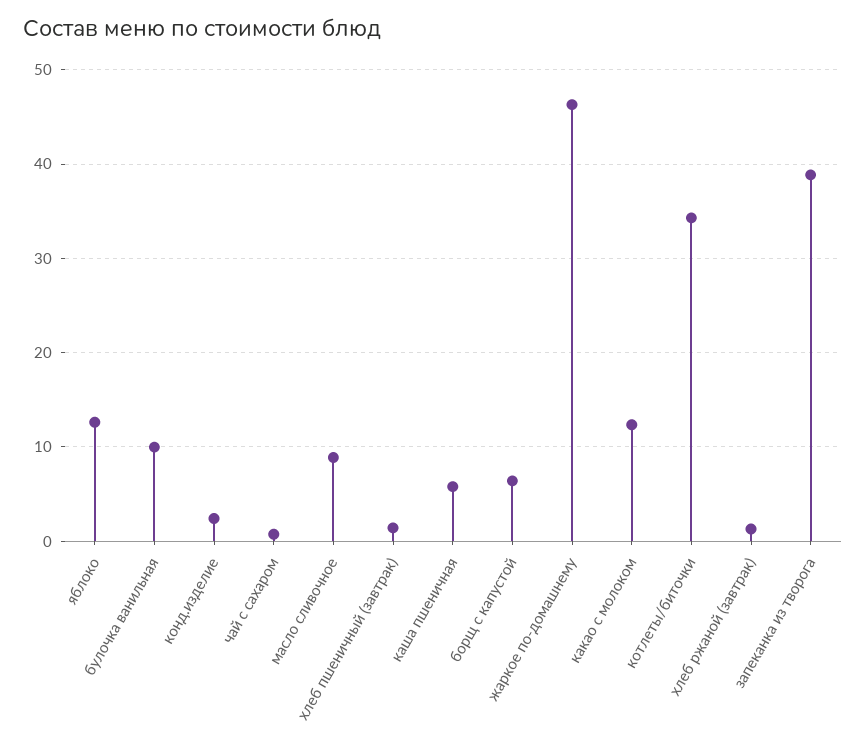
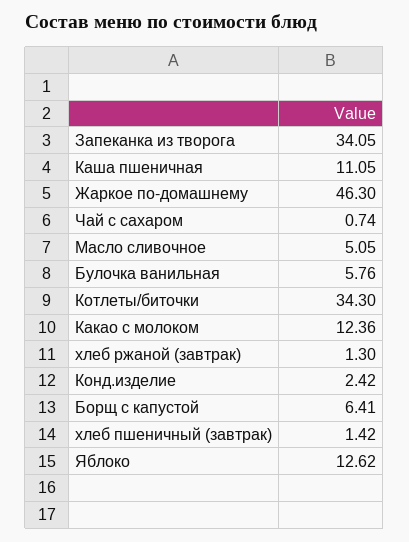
булочка ванильная: 10 -> 5.76
масло сливочное: 9 -> 5.05
каша пшеничная: 6 -> 11.05
запеканка из творога: 39 -> 34.05

